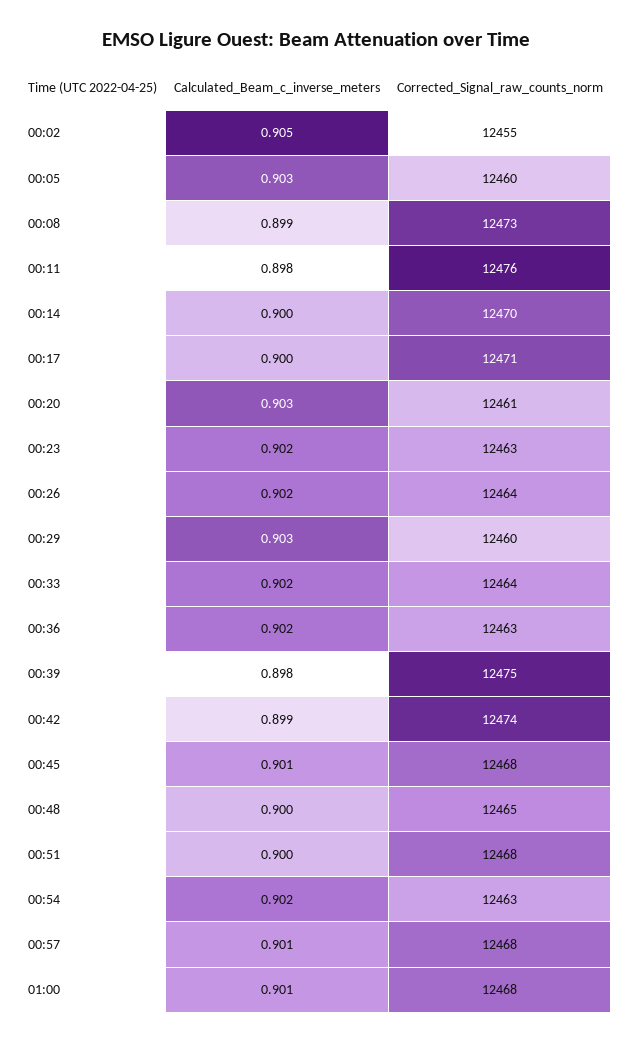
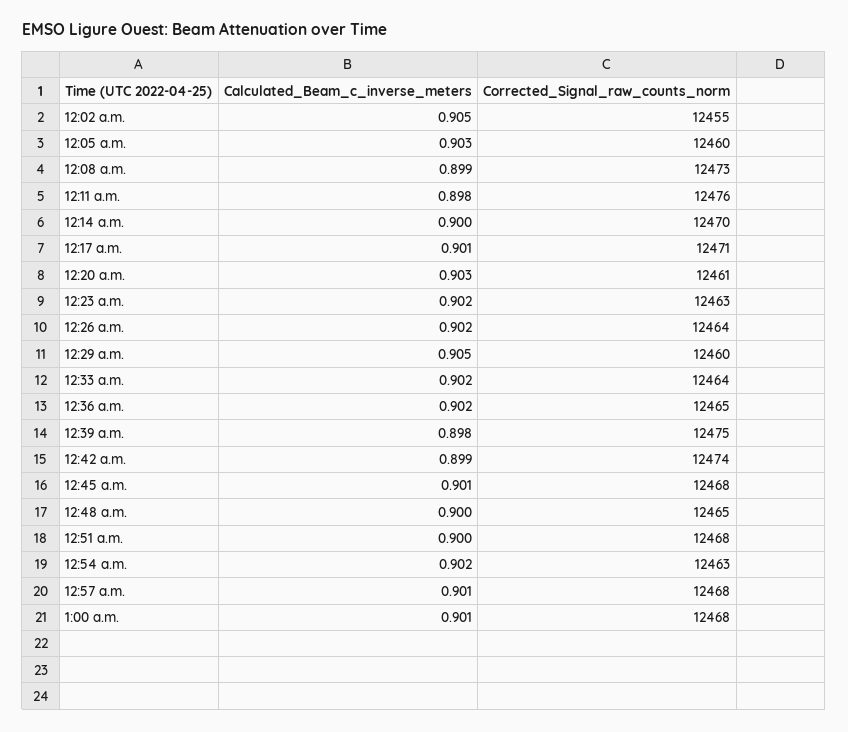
Calculated_Beam_c_inverse_meters, 00:17: 0.9 -> 0.901
Calculated_Beam_c_inverse_meters, 00:29: 0.903 -> 0.905
Corrected_Signal_raw_counts_norm, 00:36: 12463 -> 12465

